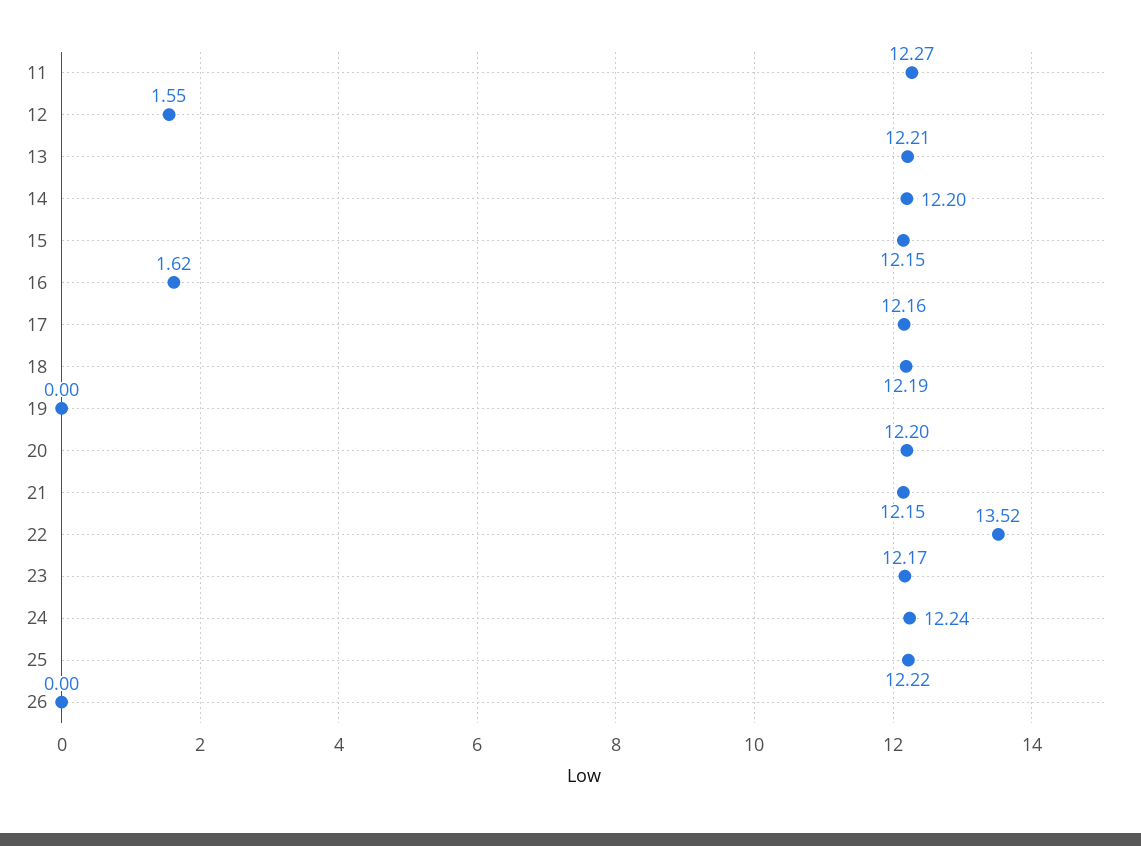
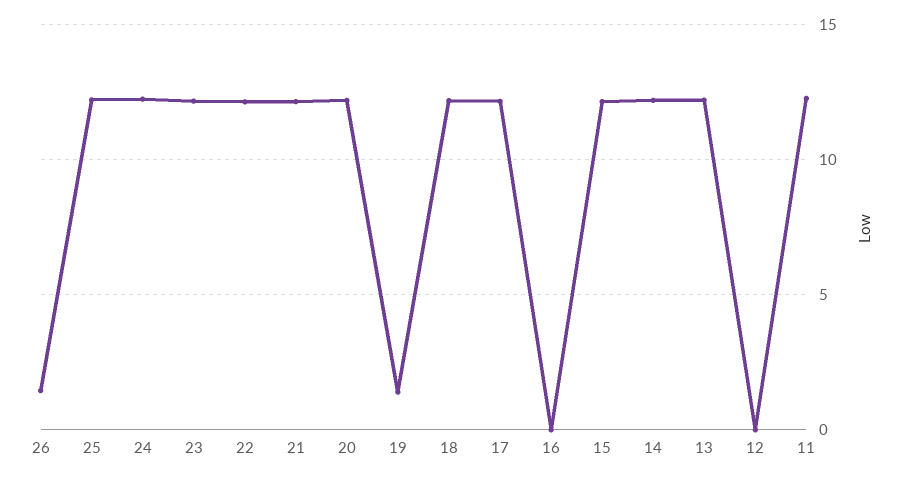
12: 1.55 -> 0
16: 1.62 -> 0
19: 0 -> 1.5
22: 13.52 -> 12
26: 0 -> 1.5

